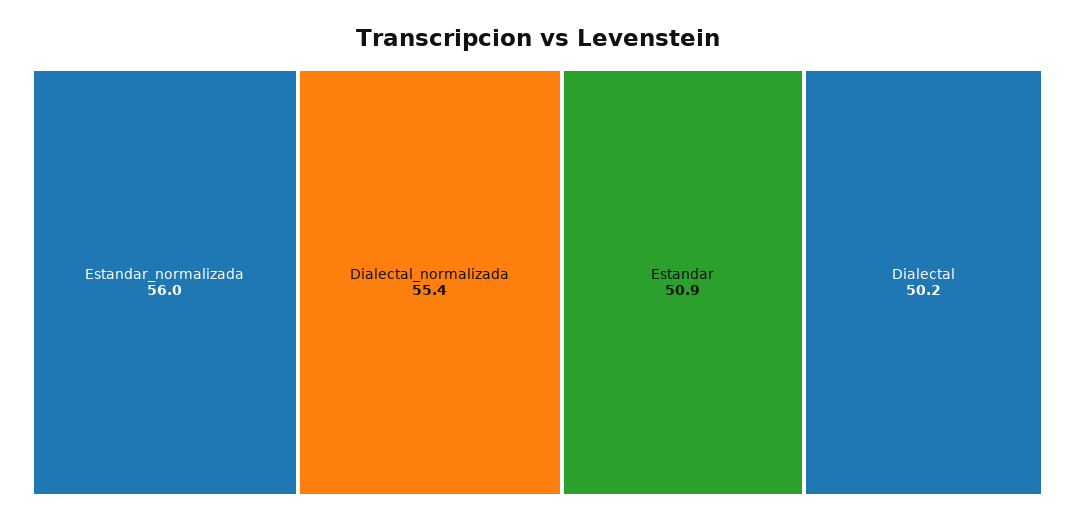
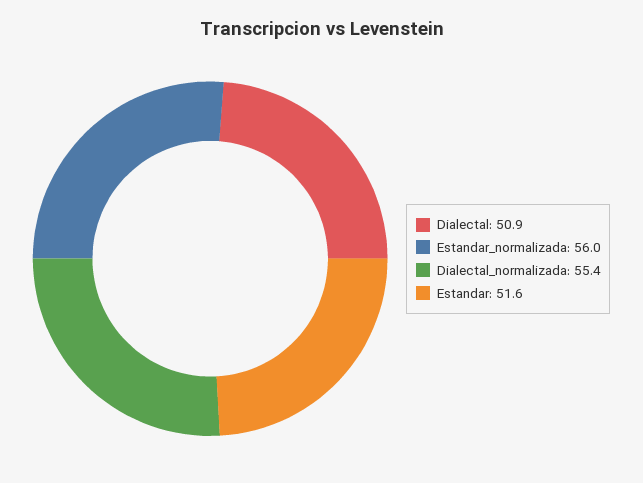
Estandar: 50.9 -> 51.6
Dialectal: 50.2 -> 50.9

